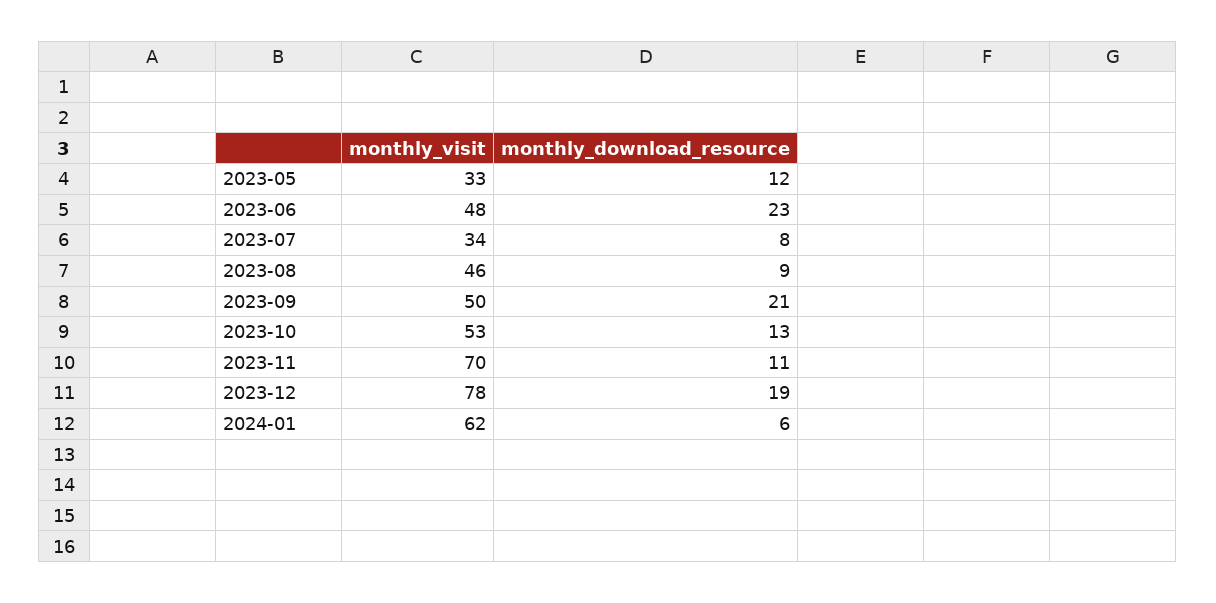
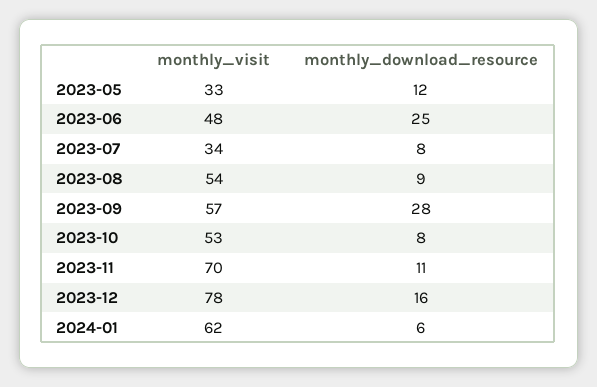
monthly_download_resource, 2023-06: 23 -> 25
monthly_visit, 2023-08: 46 -> 54
monthly_visit, 2023-09: 50 -> 57
monthly_download_resource, 2023-09: 21 -> 28
monthly_download_resource, 2023-10: 13 -> 8
monthly_download_resource, 2023-12: 19 -> 16

